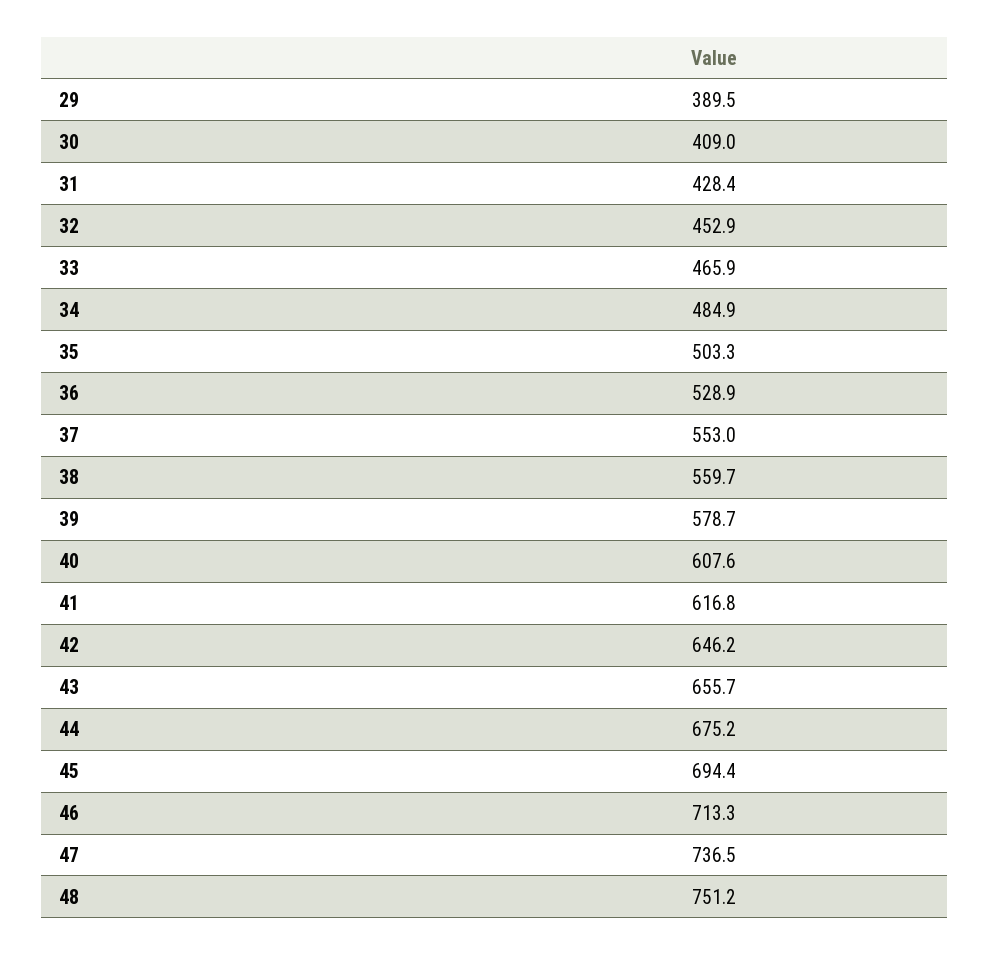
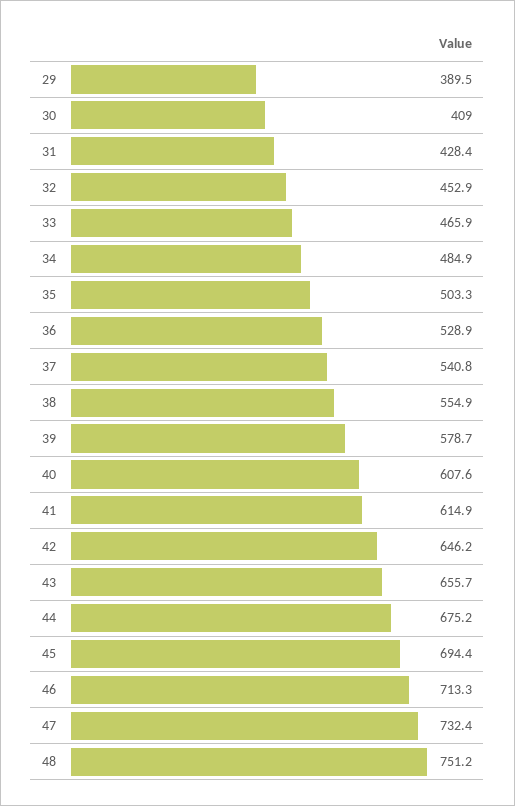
37: 553 -> 540.8
38: 559.7 -> 554.9
41: 616.8 -> 614.9
47: 736.5 -> 732.4

